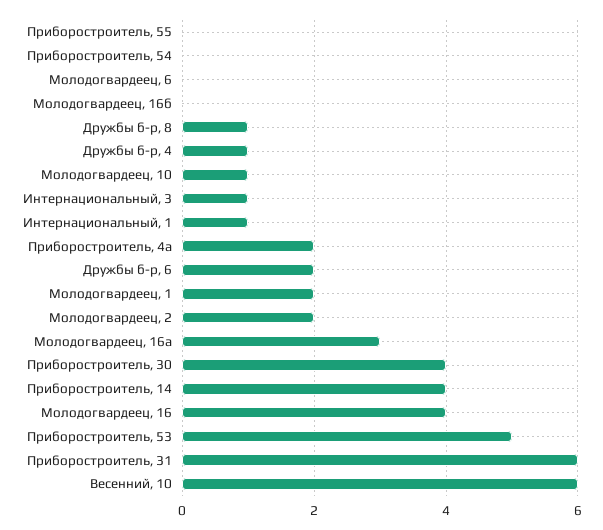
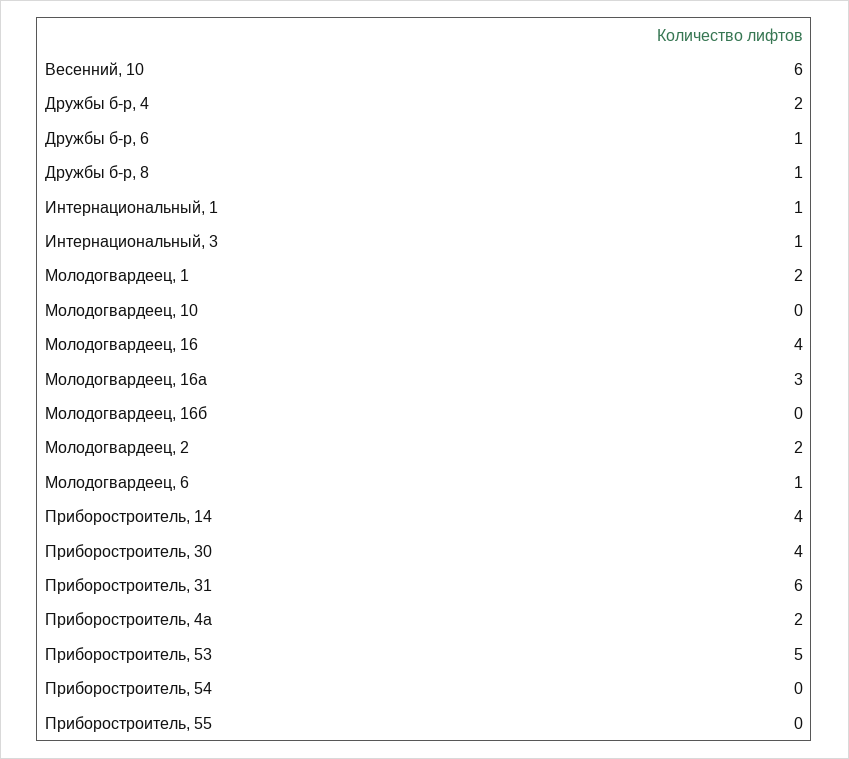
Молодогвардеец, 6: 0 -> 1
Дружбы б-р, 4: 1 -> 2
Молодогвардеец, 10: 1 -> 0
Дружбы б-р, 6: 2 -> 1

